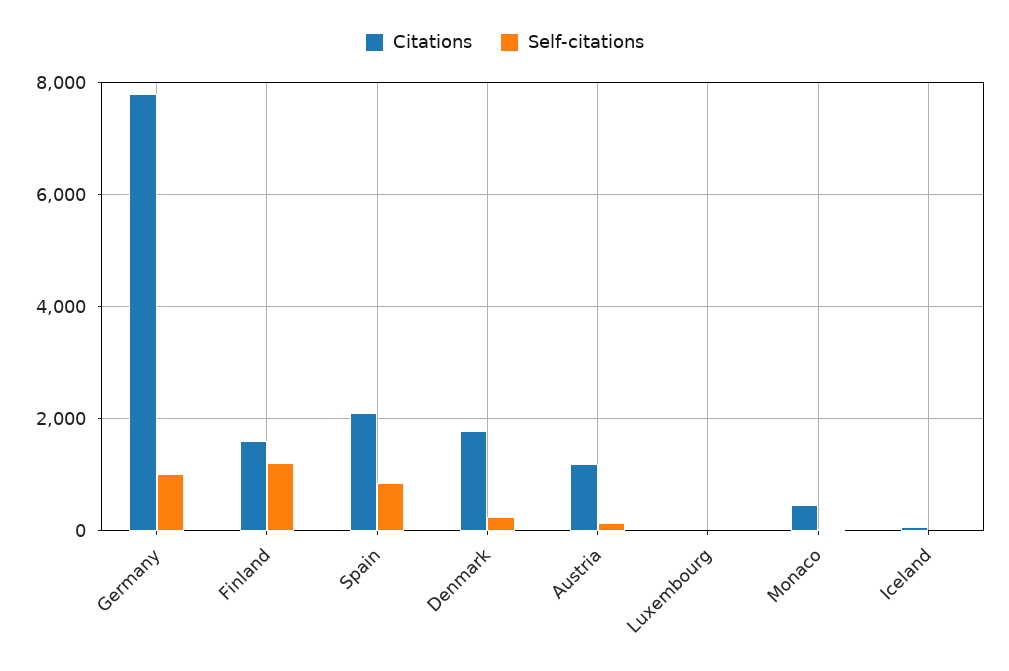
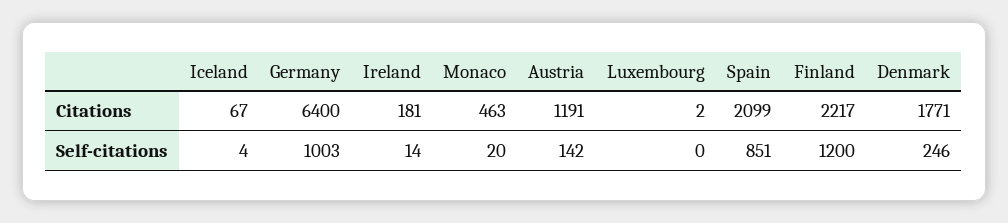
Citations, Germany: 7800 -> 6400
Citations, Finland: 1600 -> 2217
Citations, Ireland: none -> 181
Self-citations, Ireland: none -> 14

